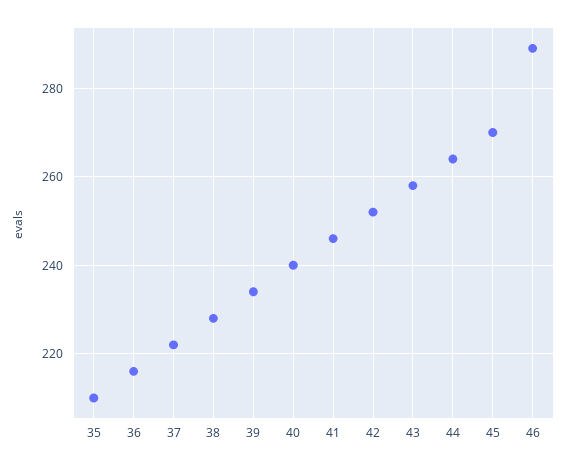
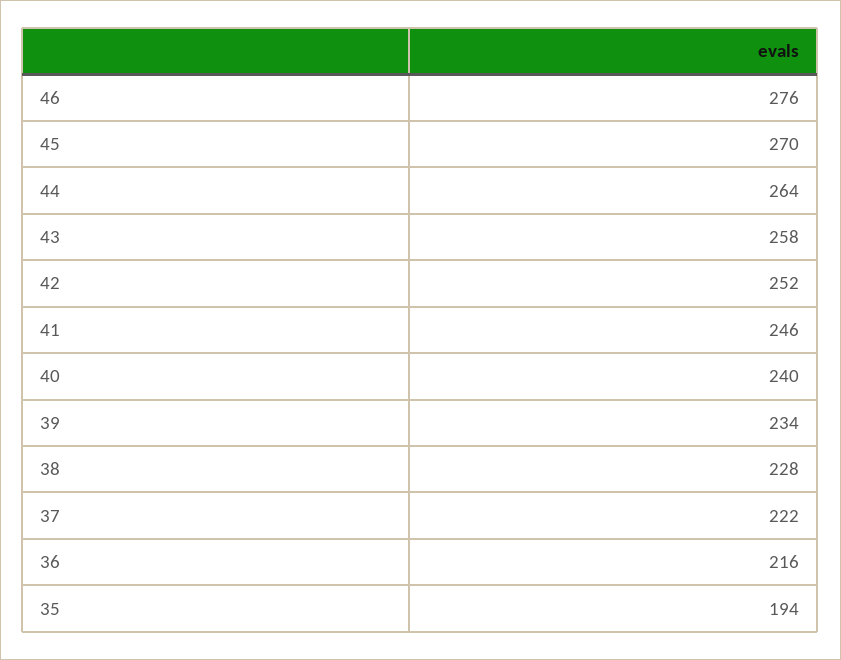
35: 210 -> 194
46: 290 -> 276

